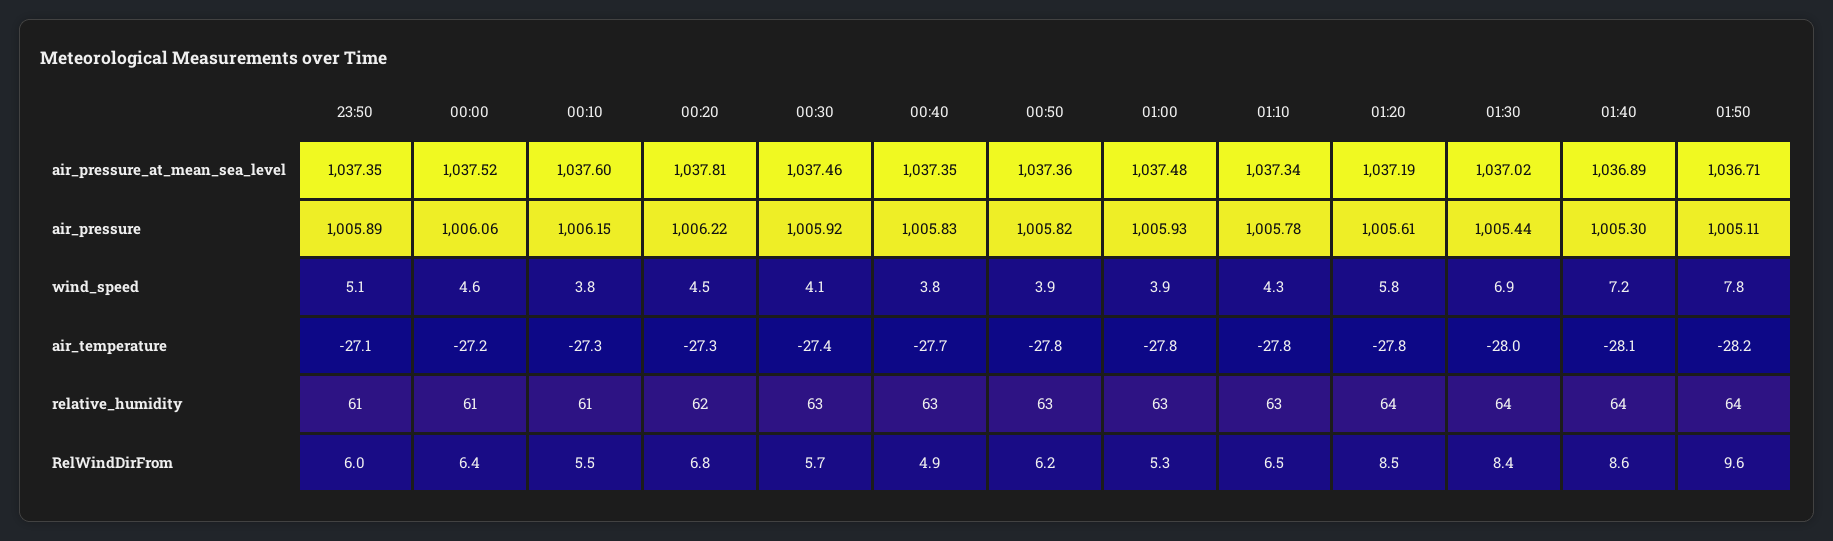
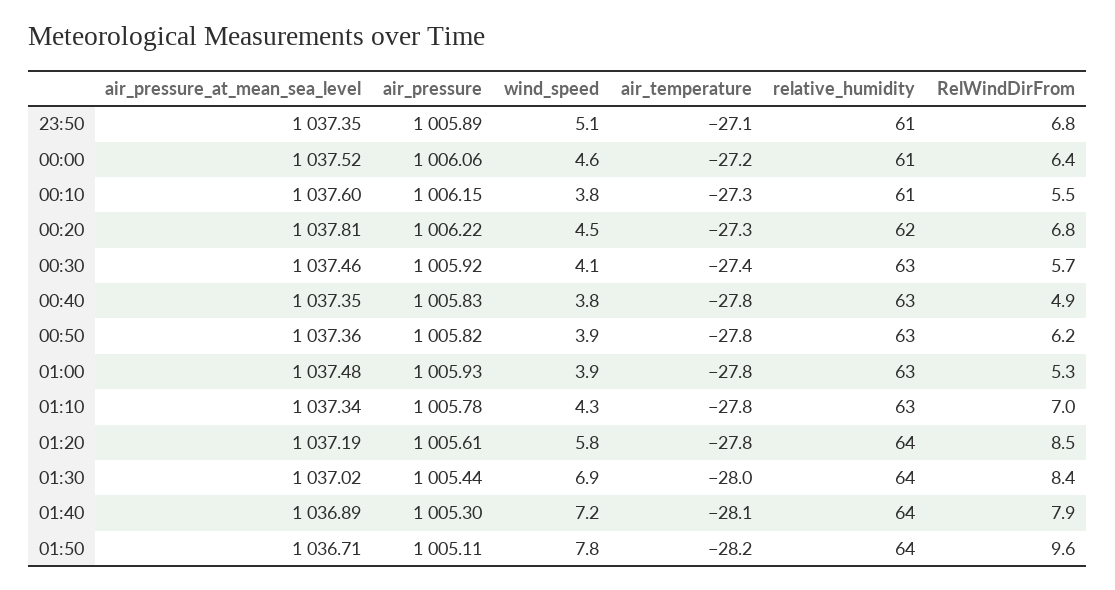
00:40, air_temperature: -27.7 -> -27.8
23:50, RelWindDirFrom: 6 -> 6.8
01:10, RelWindDirFrom: 6.5 -> 7
01:40, RelWindDirFrom: 8.6 -> 7.9

